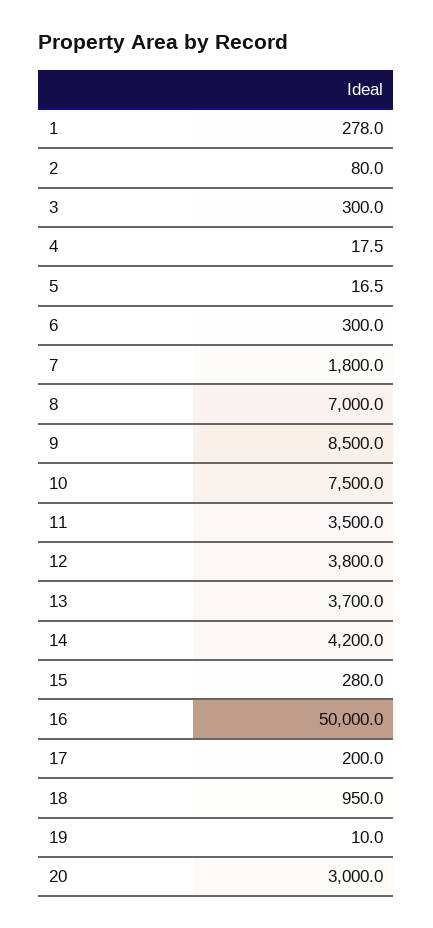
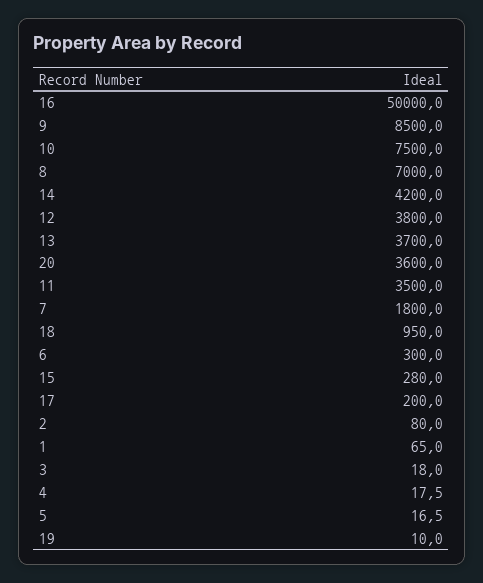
1: 278 -> 65
3: 300 -> 18
20: 3000 -> 3600

